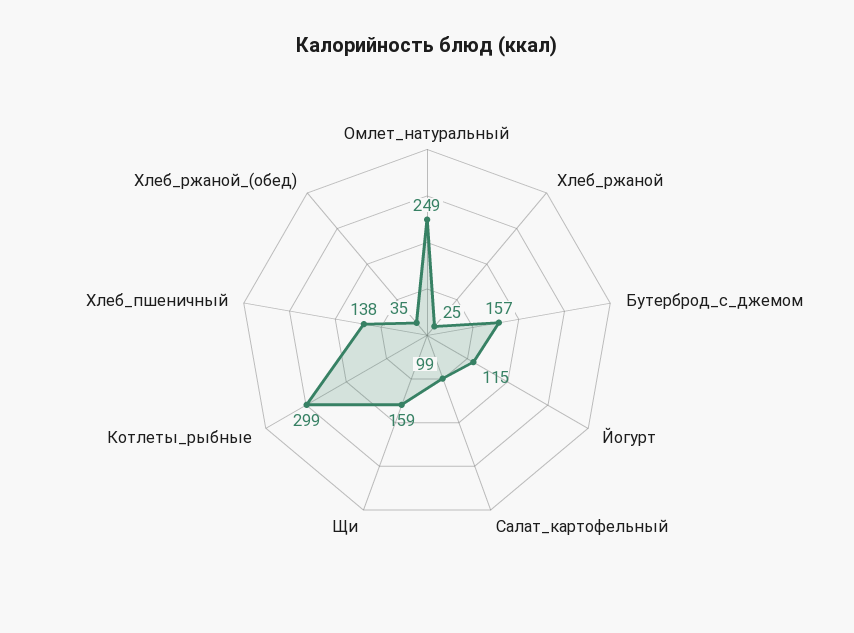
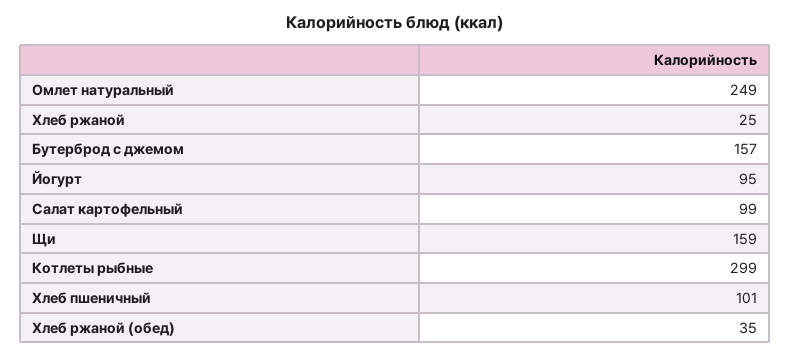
Йогурт: 115 -> 95
Хлеб_пшеничный: 138 -> 101

